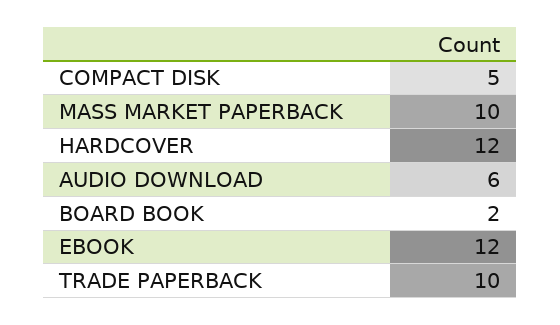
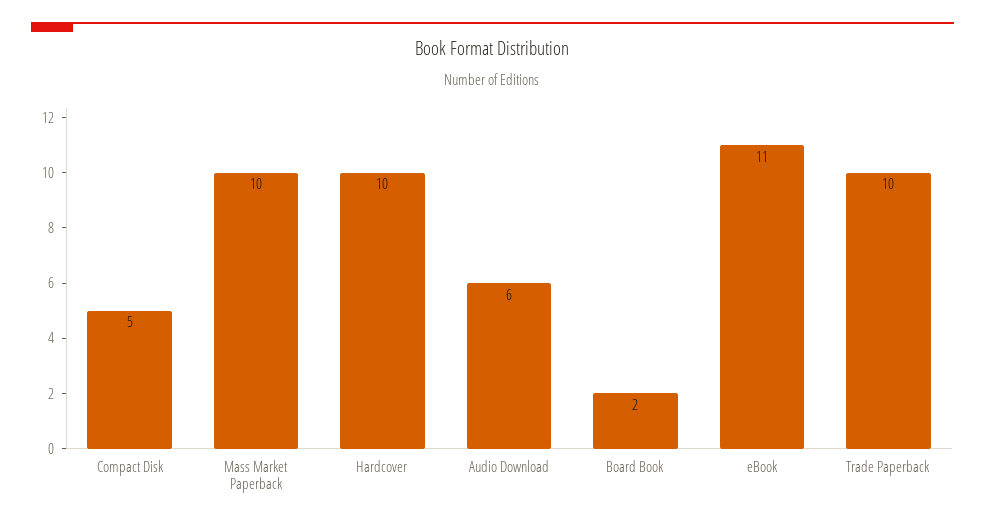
HARDCOVER: 12 -> 10
EBOOK: 12 -> 11

